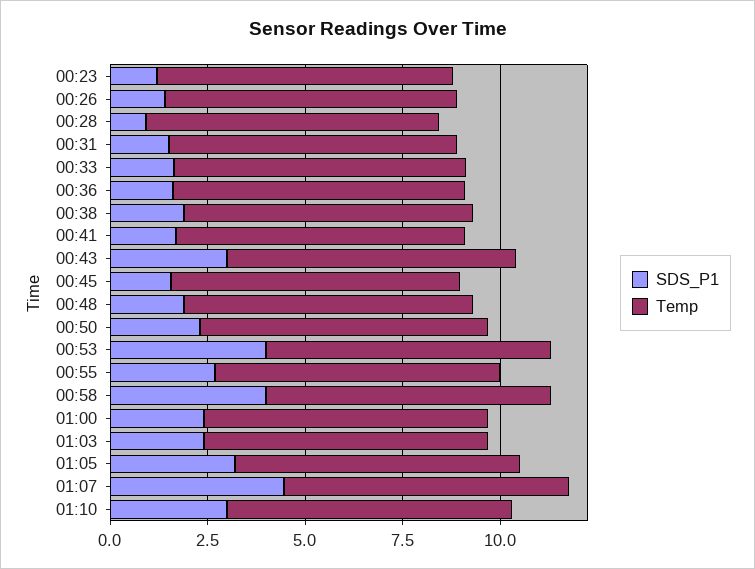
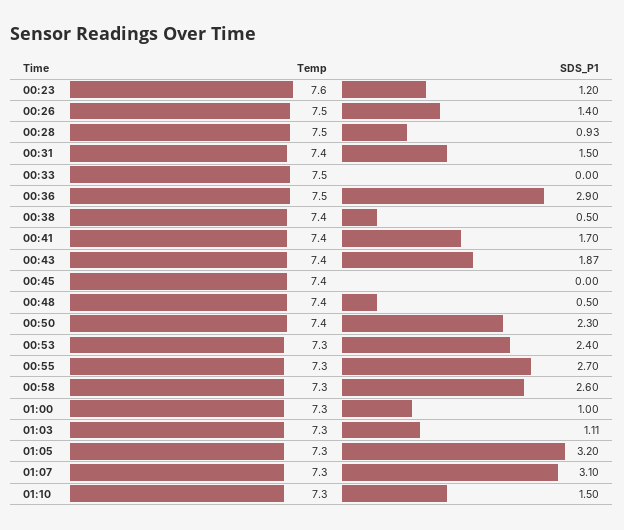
SDS_P1, 00:33: 1.5 -> 0
SDS_P1, 00:36: 1.5 -> 2.9
SDS_P1, 00:38: 2 -> 0.5
SDS_P1, 00:43: 3 -> 1.87
SDS_P1, 00:45: 1.5 -> 0
SDS_P1, 00:48: 2 -> 0.5
SDS_P1, 00:53: 4 -> 2.4
SDS_P1, 00:58: 4 -> 2.6
SDS_P1, 01:00: 2.5 -> 1
SDS_P1, 01:03: 2.5 -> 1.11
SDS_P1, 01:07: 4.5 -> 3.1
SDS_P1, 01:10: 3 -> 1.5

